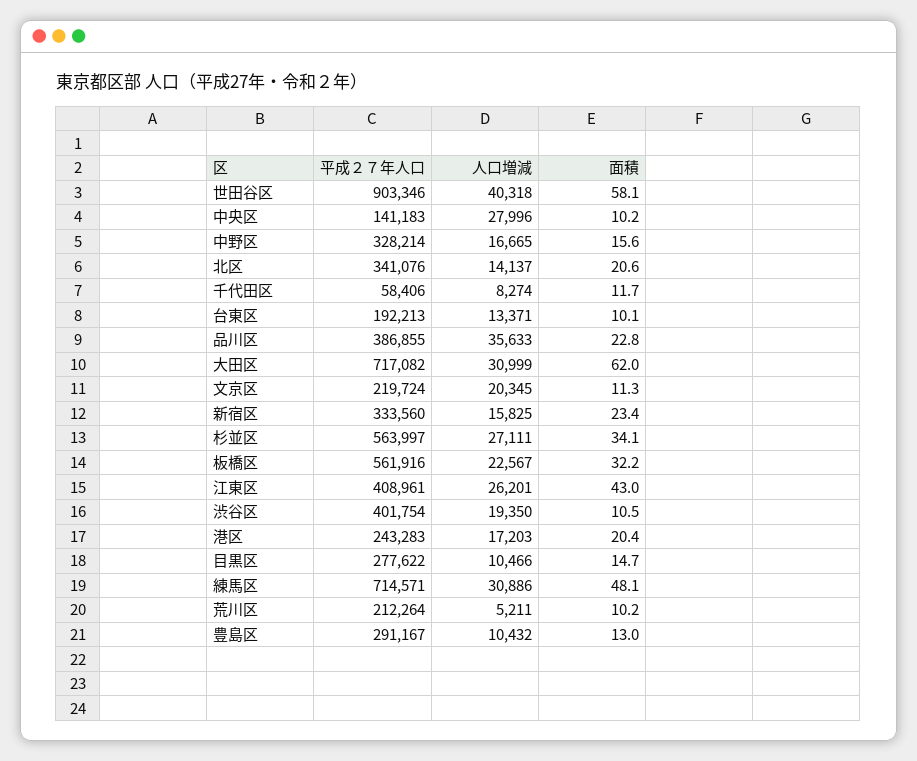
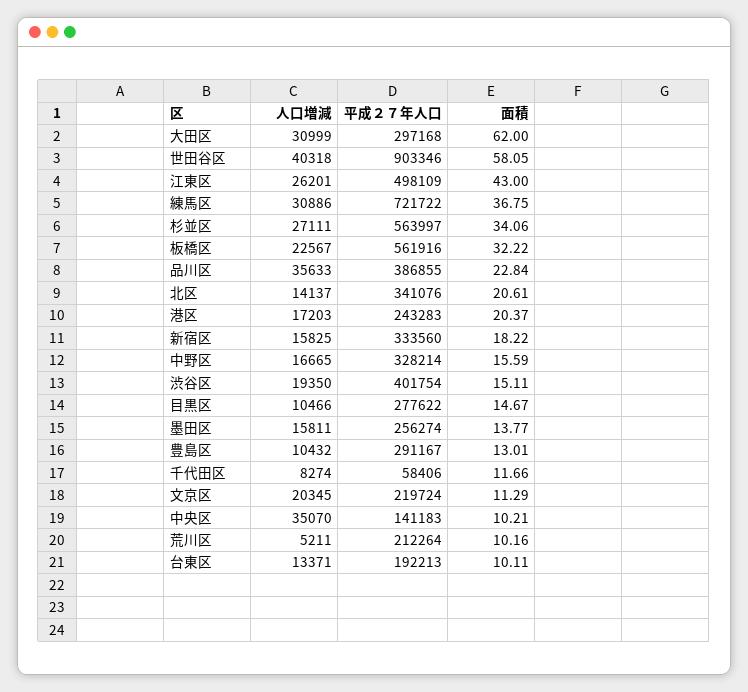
人口増減, 中央区: 27996 -> 35070
平成２７年人口, 大田区: 717082 -> 297168
面積, 新宿区: 23.4 -> 18.22
平成２７年人口, 江東区: 408961 -> 498109
面積, 渋谷区: 10.5 -> 15.11
平成２７年人口, 練馬区: 714571 -> 721722
面積, 練馬区: 48.1 -> 36.75
人口増減, 墨田区: none -> 15811
平成２７年人口, 墨田区: none -> 256274
面積, 墨田区: none -> 13.77

